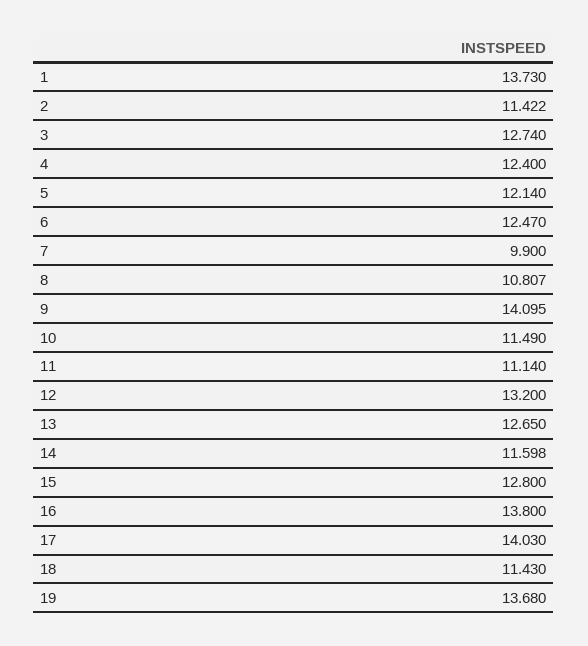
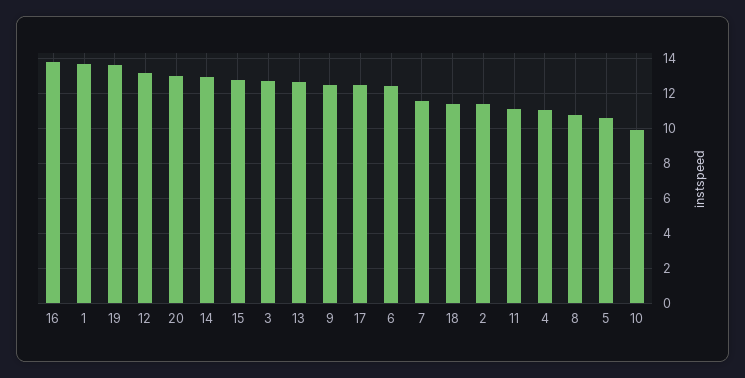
4: 12.4 -> 11
5: 12.14 -> 10.5
7: 9.9 -> 11.5
9: 14.095 -> 12.5
10: 11.49 -> 10
14: 11.598 -> 13
17: 14.03 -> 12.5
20: none -> 13

